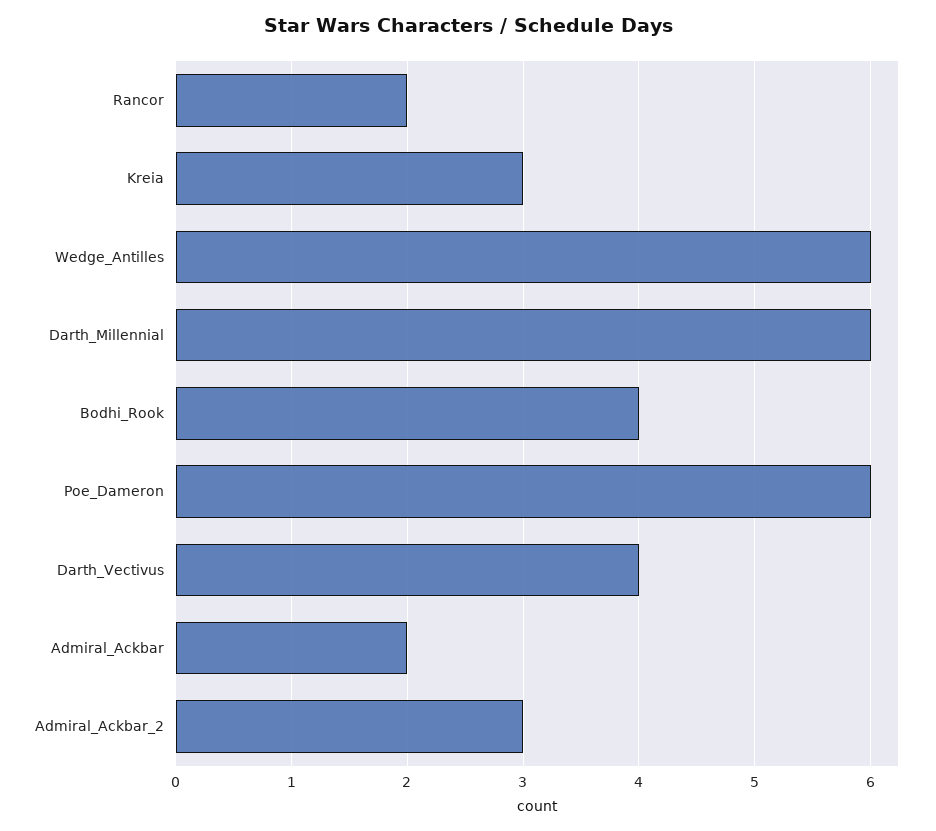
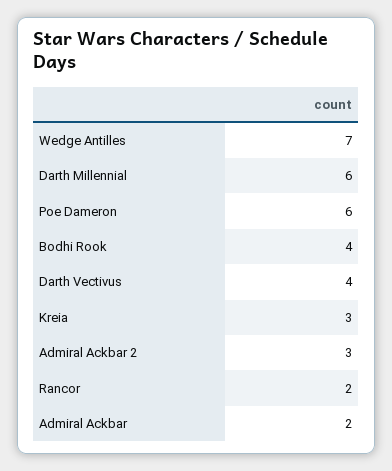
Wedge_Antilles: 6 -> 7

